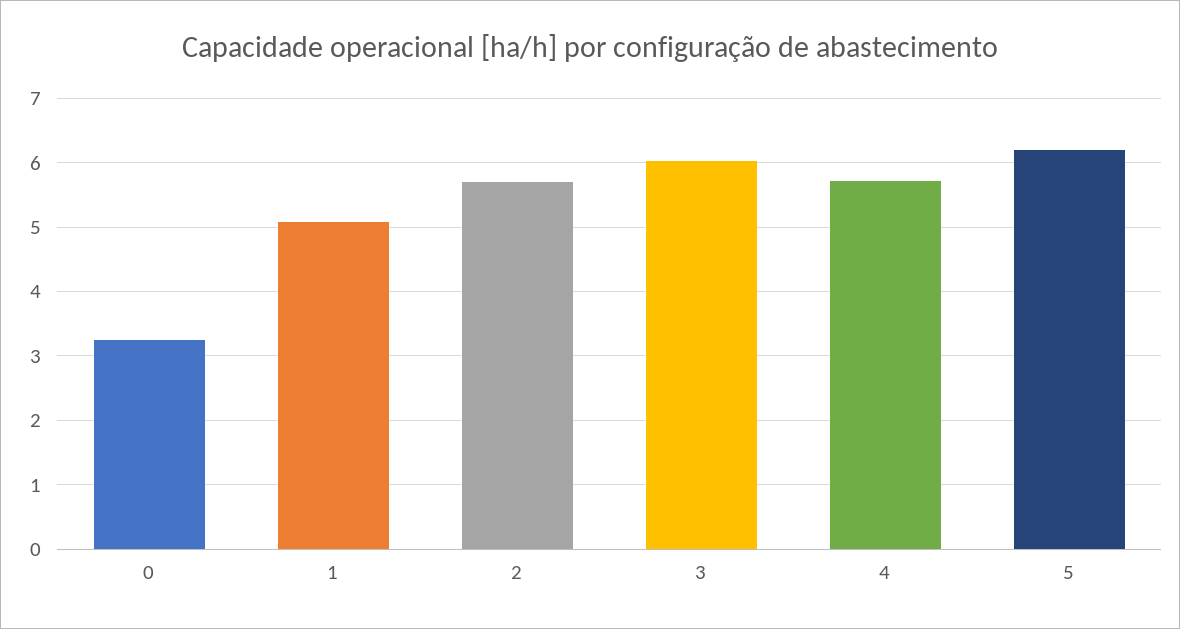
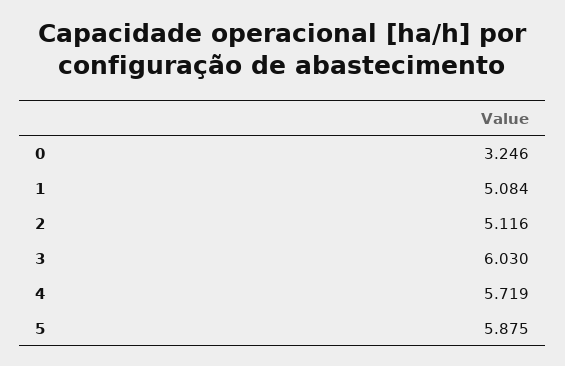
2: 5.7 -> 5.116
5: 6.2 -> 5.875

